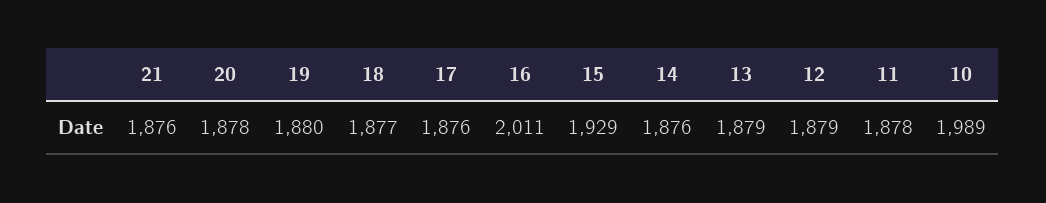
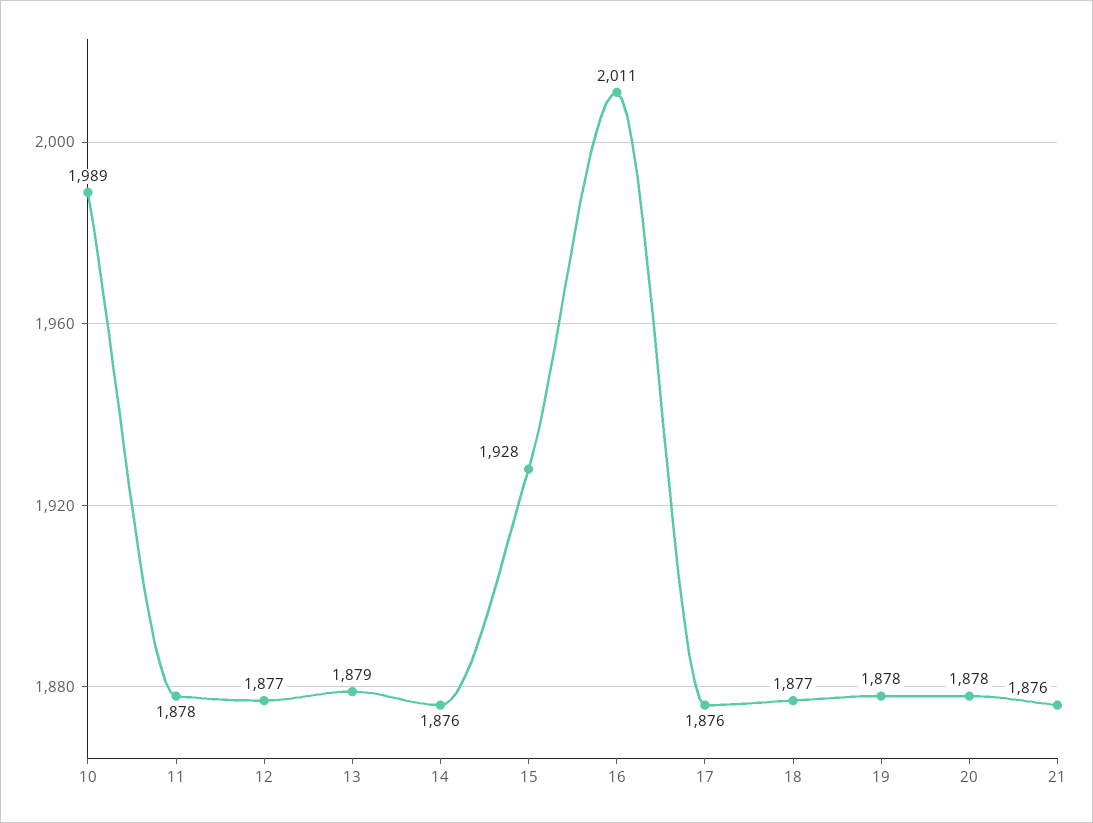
19: 1880 -> 1878
15: 1929 -> 1928
12: 1879 -> 1877

